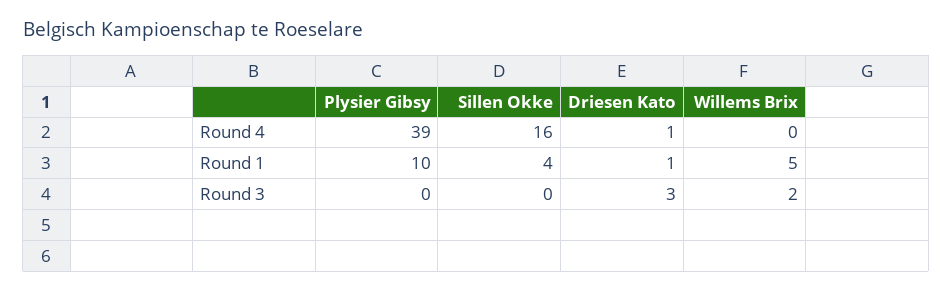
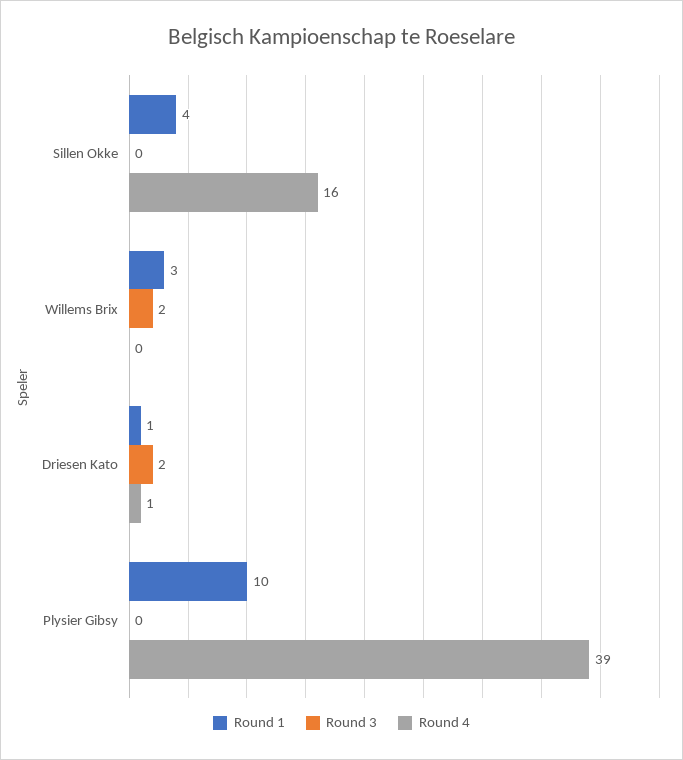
Round 1, Willems Brix: 5 -> 3
Round 3, Driesen Kato: 3 -> 2

